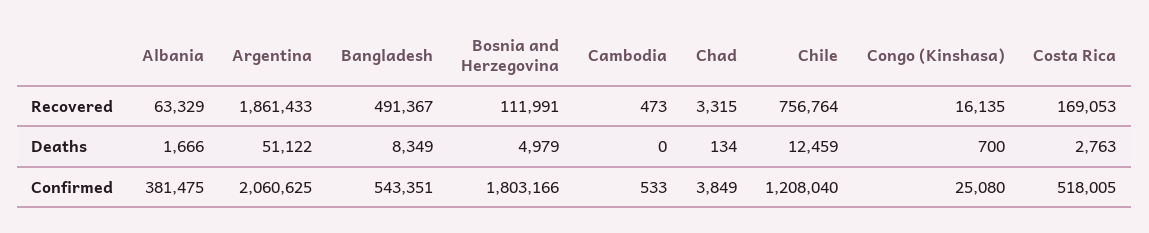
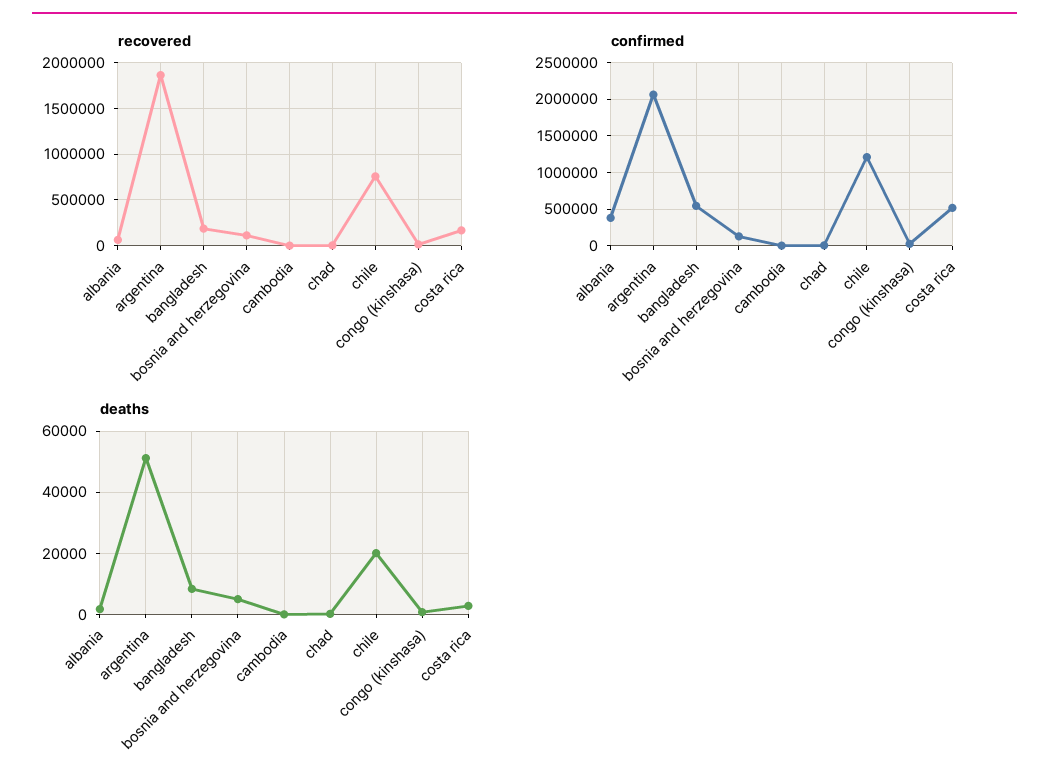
Recovered, Bangladesh: 491367 -> 200000
Deaths, Chile: 12459 -> 20000
Confirmed, Bosnia and Herzegovina: 1803166 -> 100000

